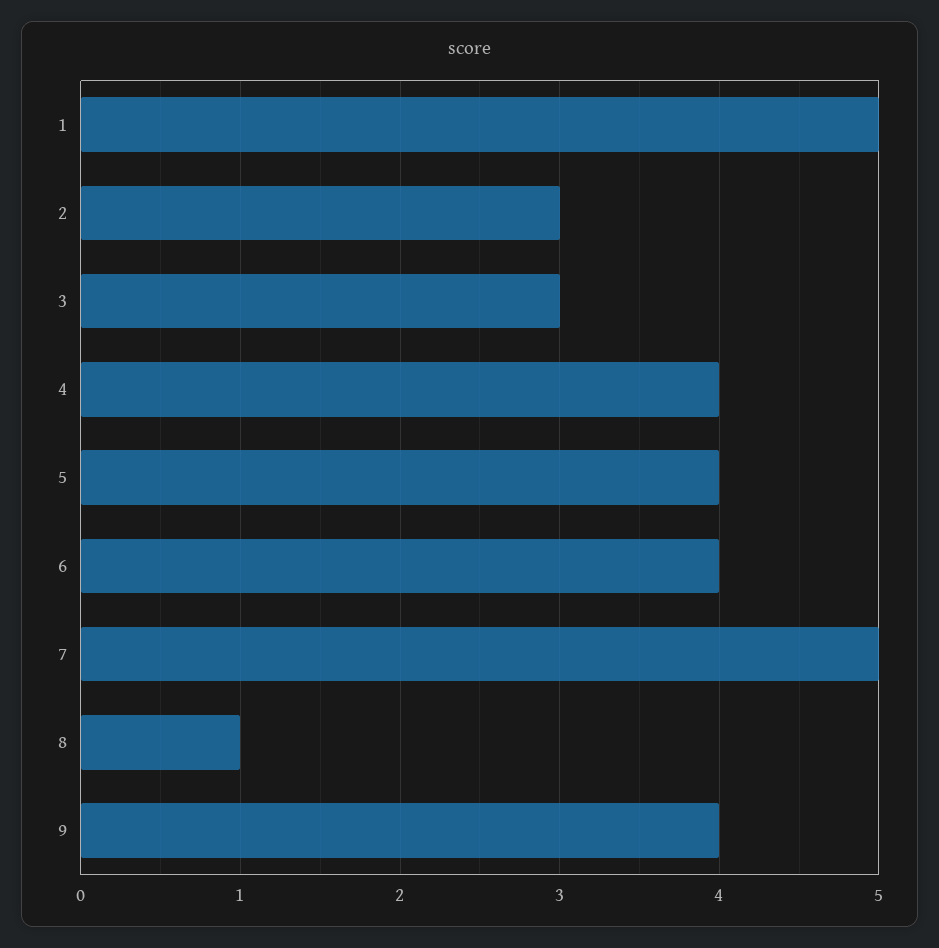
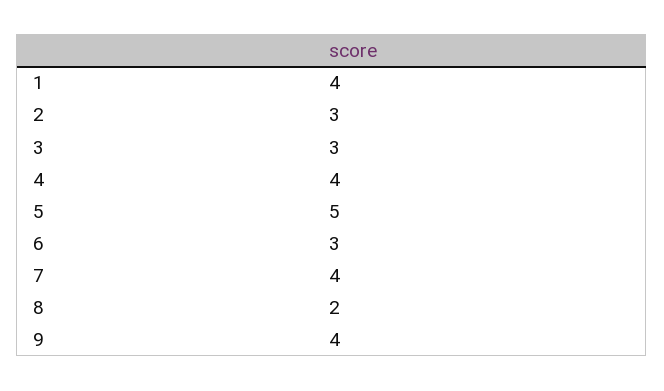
1: 5 -> 4
5: 4 -> 5
6: 4 -> 3
7: 5 -> 4
8: 1 -> 2

